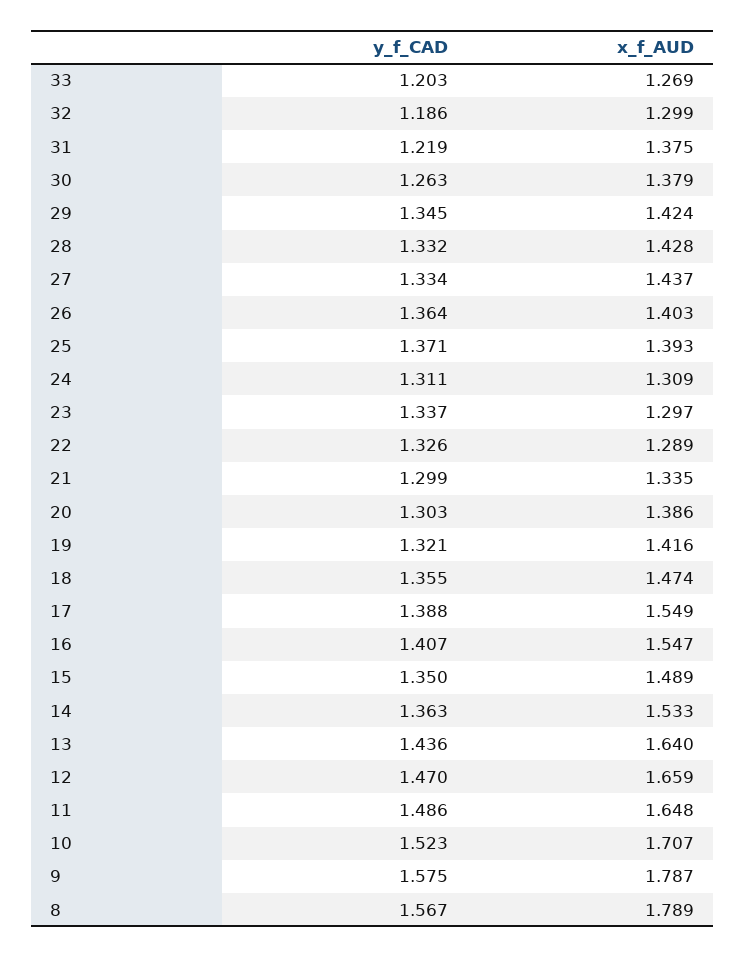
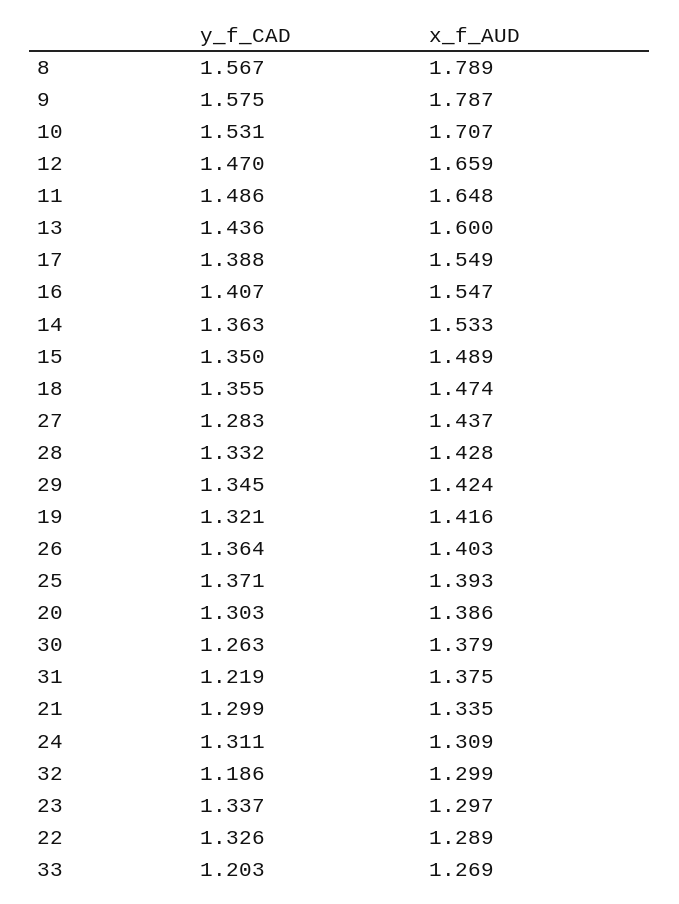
y_f_CAD, 27: 1.334 -> 1.283
x_f_AUD, 13: 1.64 -> 1.6
y_f_CAD, 10: 1.523 -> 1.531

